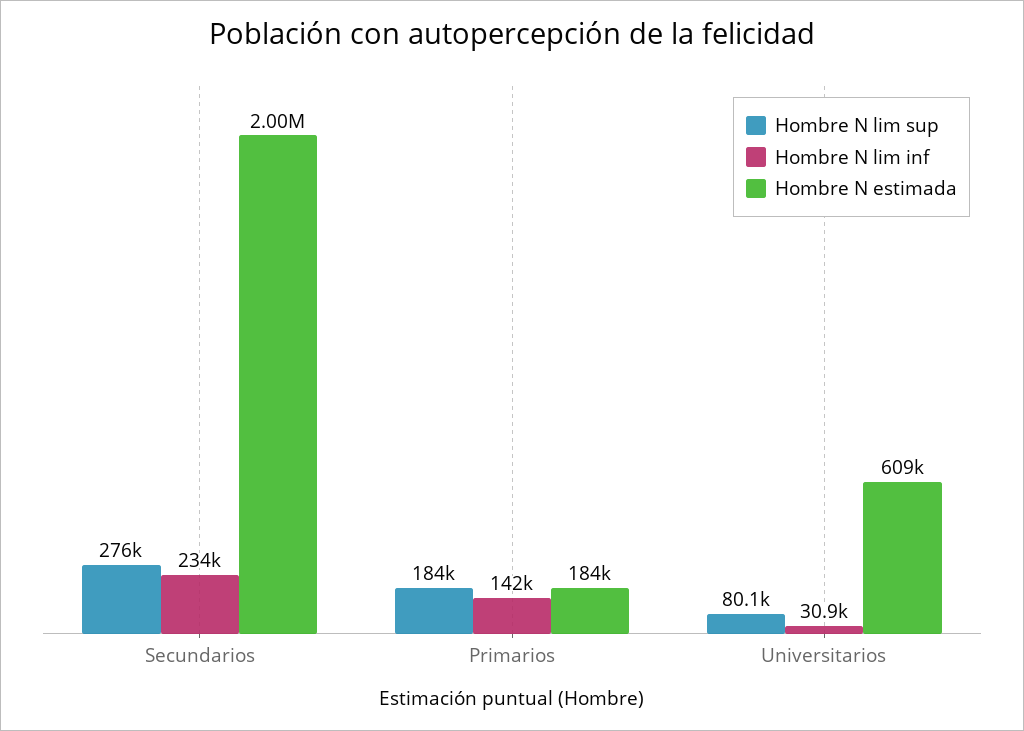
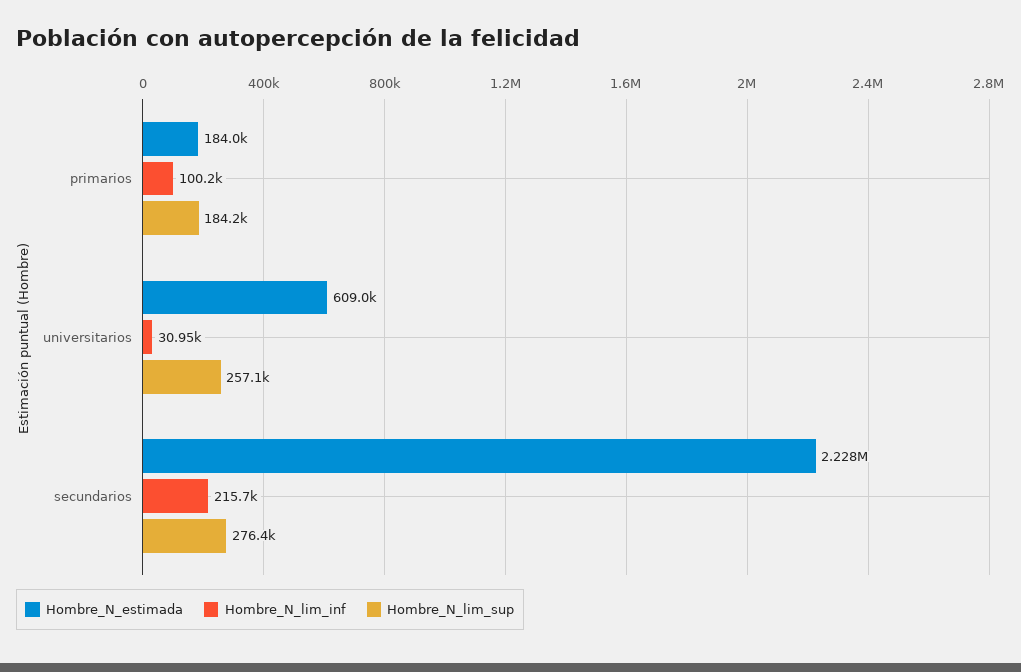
Hombre N lim inf, Secundarios: 234000 -> 215700
Hombre N estimada, Secundarios: 2000000 -> 2228000
Hombre N lim inf, Primarios: 142000 -> 100200
Hombre N lim sup, Universitarios: 80100 -> 257100

